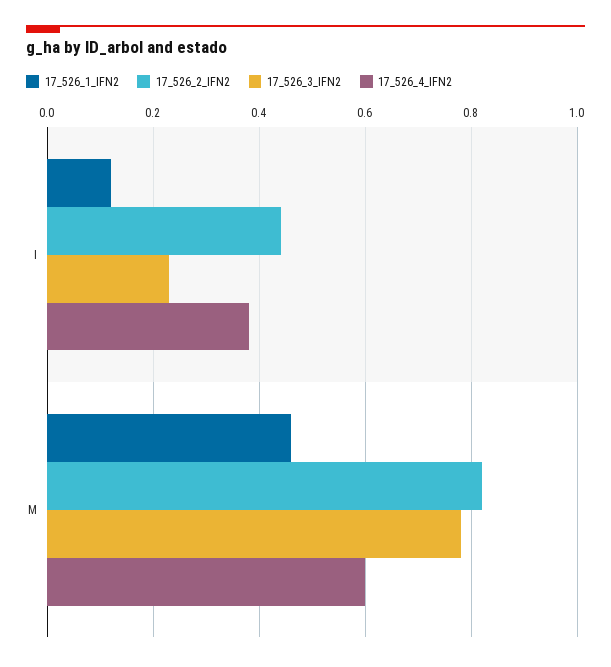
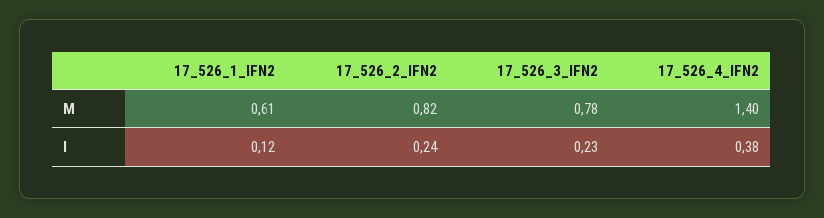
17_526_2_IFN2, I: 0.45 -> 0.24
17_526_1_IFN2, M: 0.45 -> 0.61
17_526_4_IFN2, M: 0.6 -> 1.4

